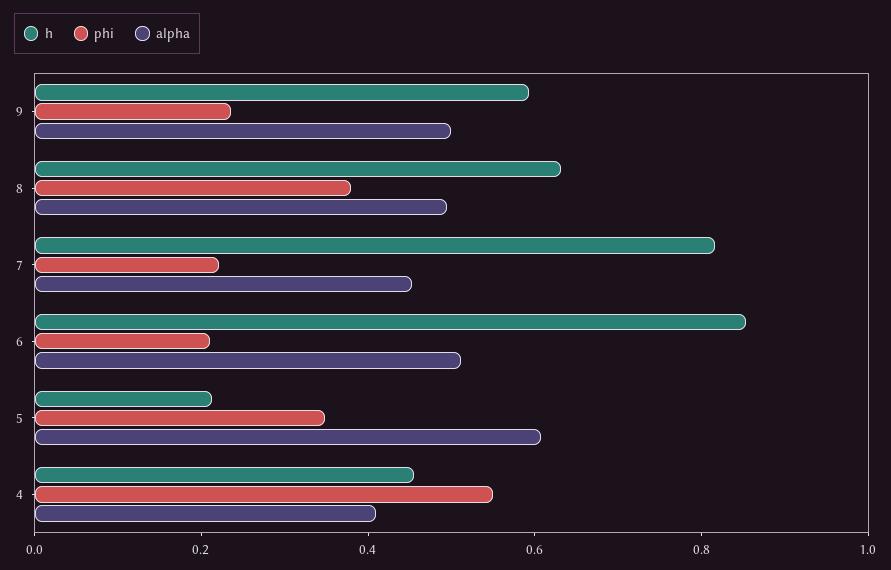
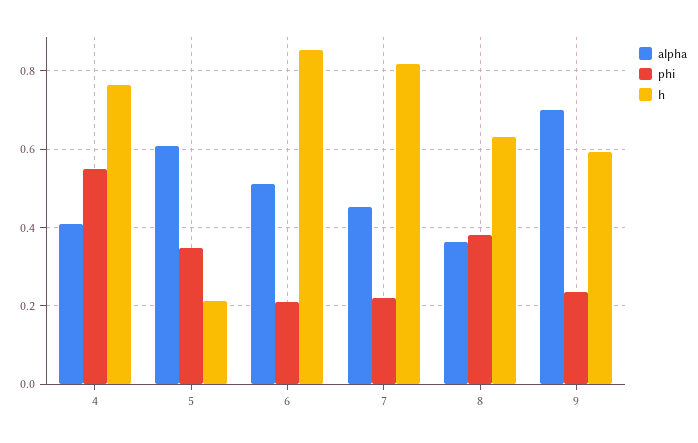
alpha, 9: 0.5 -> 0.7
alpha, 8: 0.5 -> 0.36
h, 4: 0.45 -> 0.76

